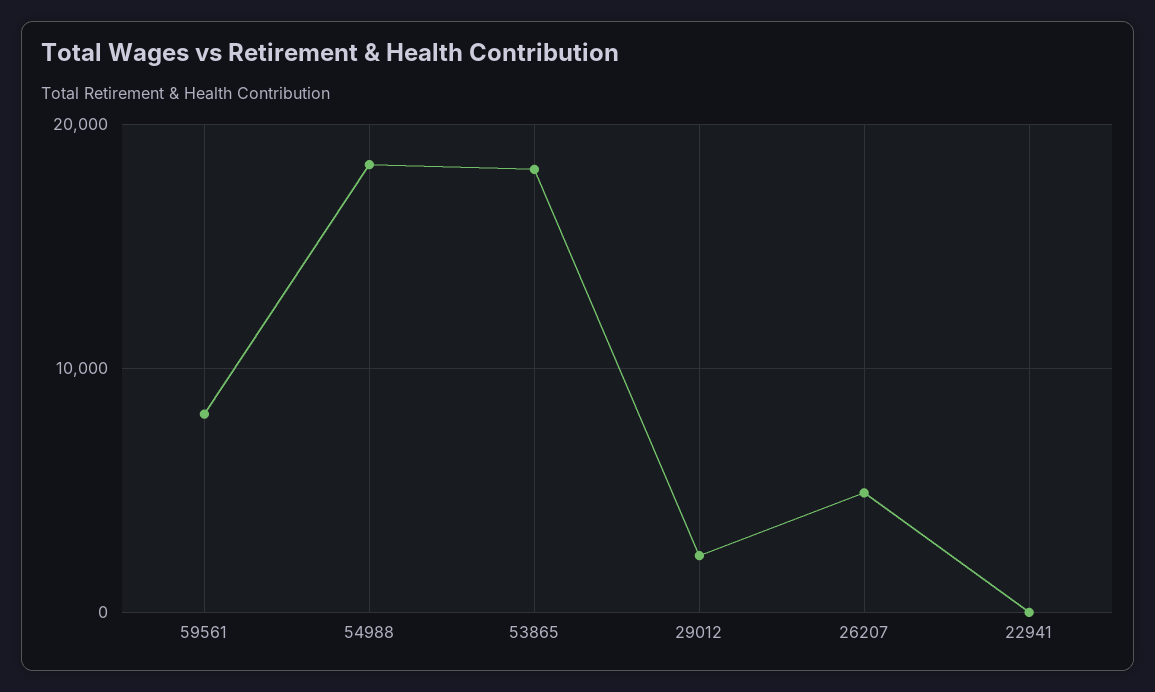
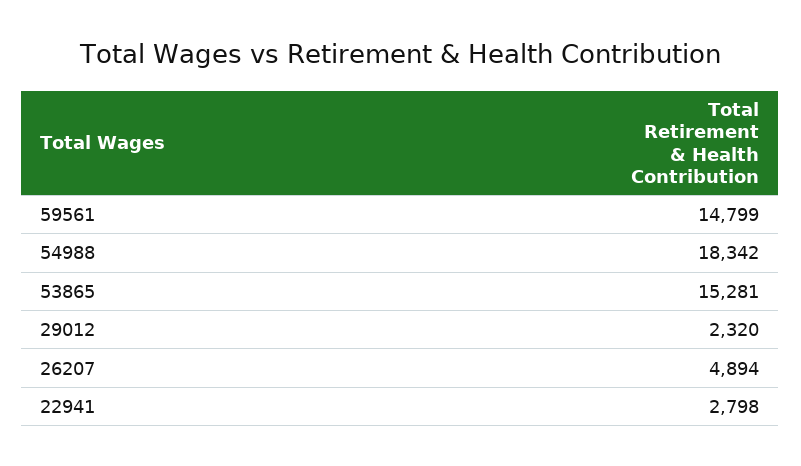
59561: 8000 -> 14799
53865: 18000 -> 15281
22941: 0 -> 2798

